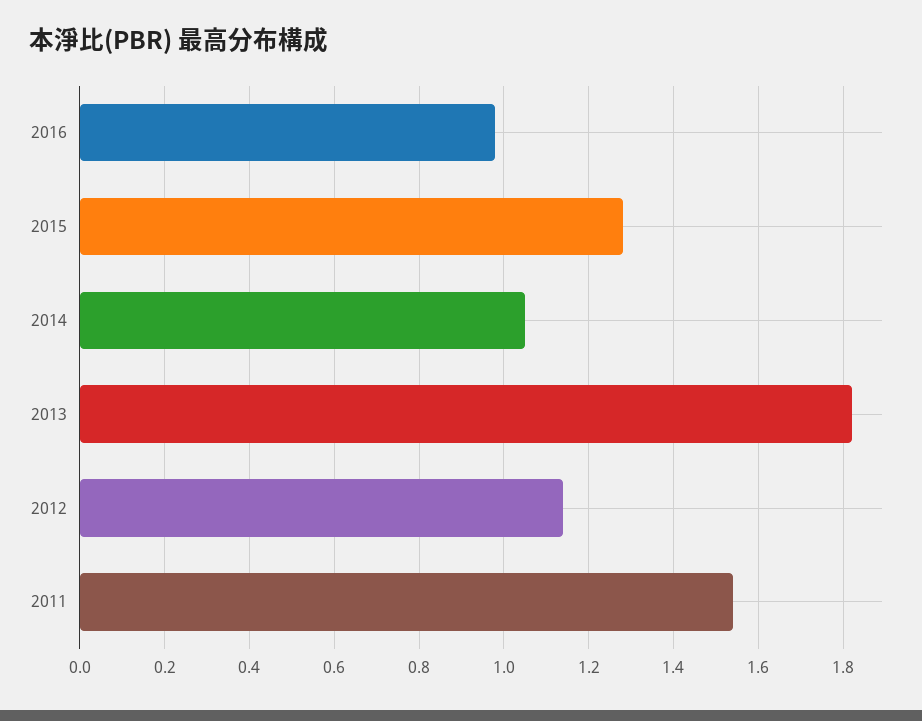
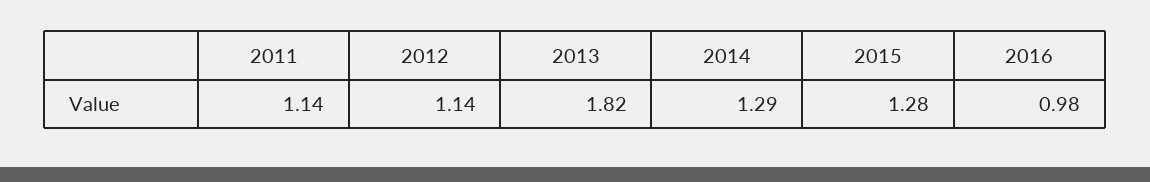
2014: 1.05 -> 1.29
2011: 1.55 -> 1.14

